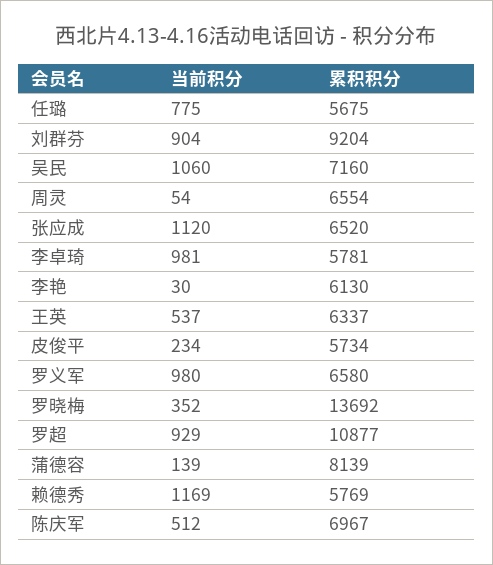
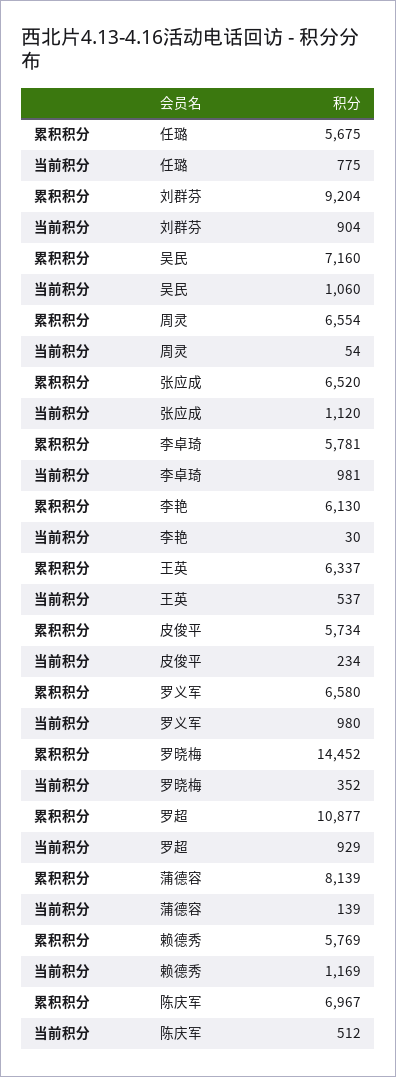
累积积分, 罗晓梅: 13692 -> 14452

